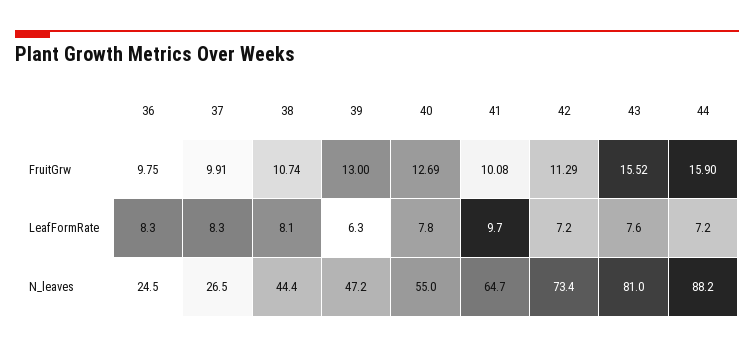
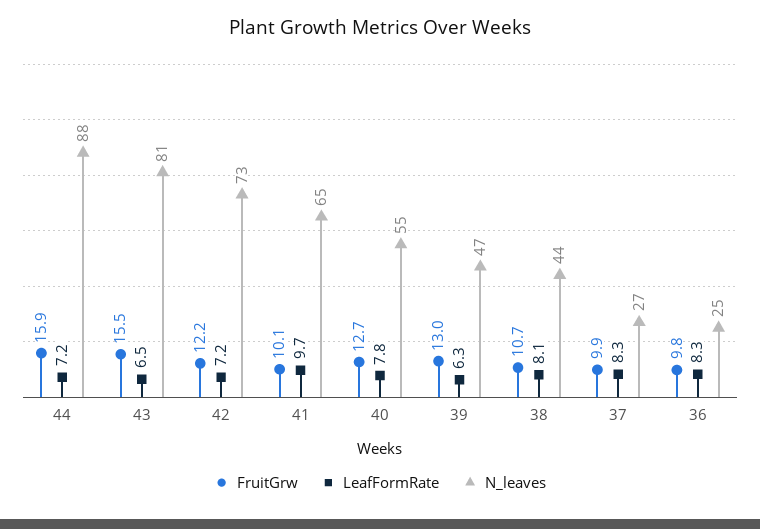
FruitGrw, 42: 11.29 -> 12.2
LeafFormRate, 43: 7.6 -> 6.5

